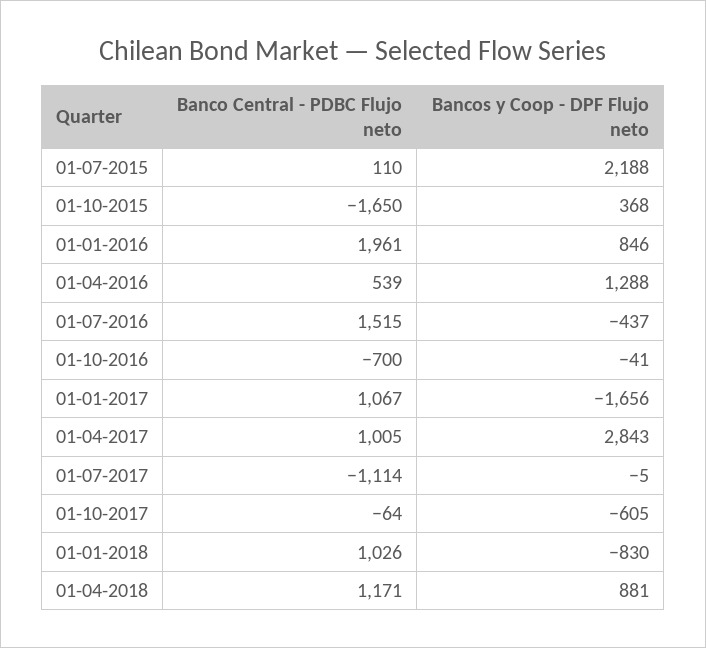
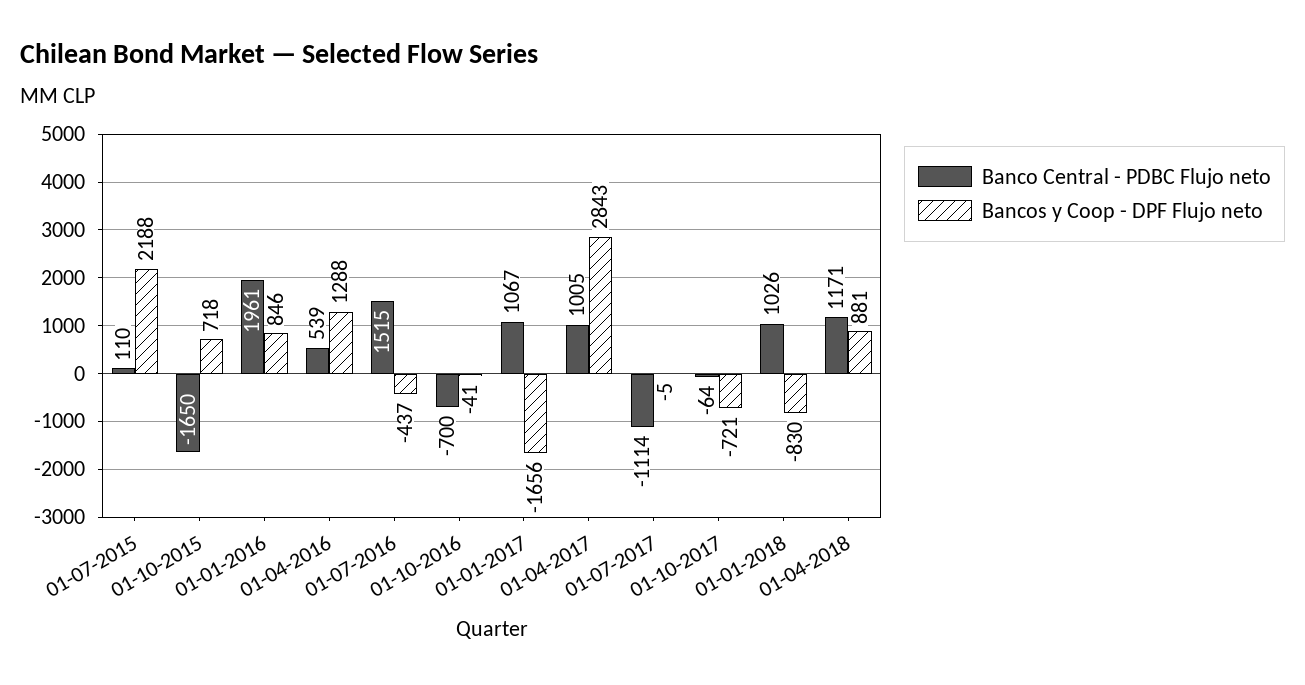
Bancos y Coop - DPF Flujo neto, 01-10-2015: 368 -> 718
Bancos y Coop - DPF Flujo neto, 01-10-2017: -605 -> -721

